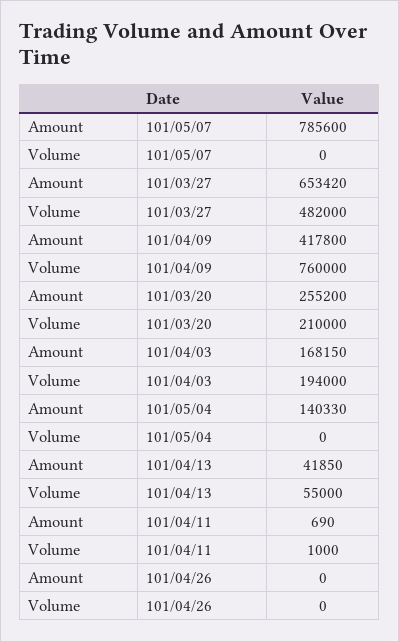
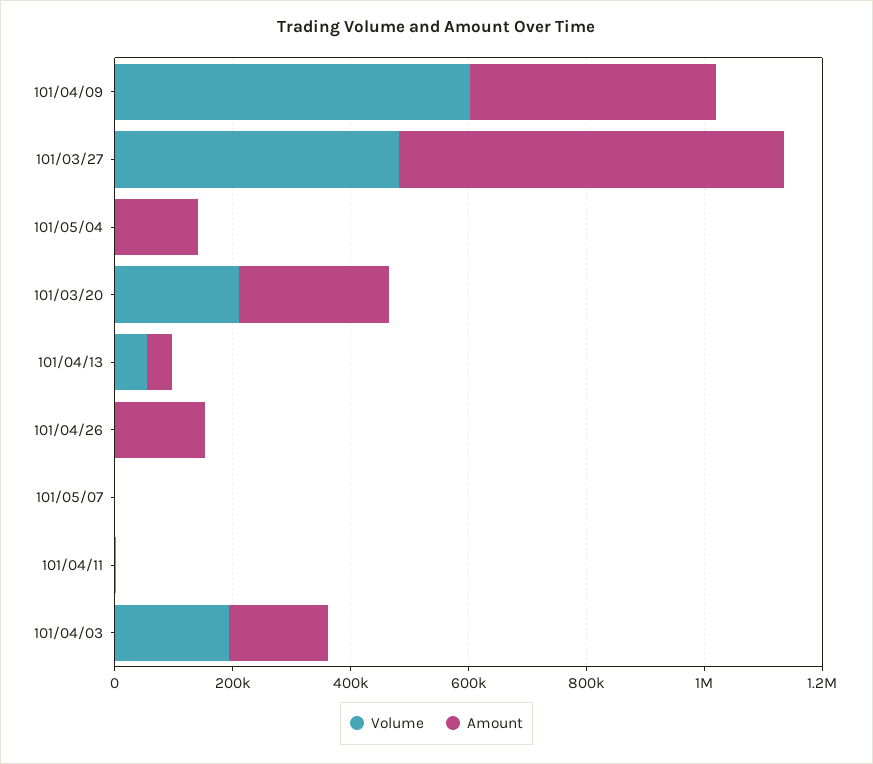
Amount, 101/05/07: 785600 -> 0
Volume, 101/04/09: 760000 -> 600000
Amount, 101/04/26: 0 -> 150000

